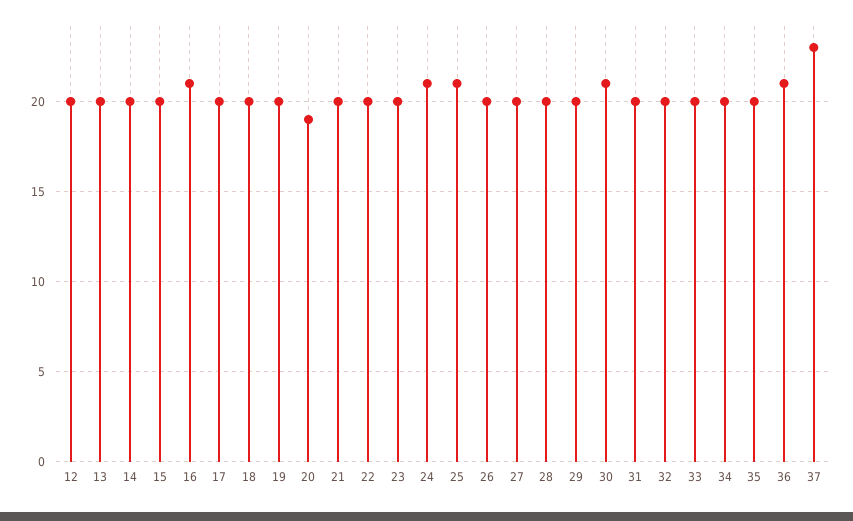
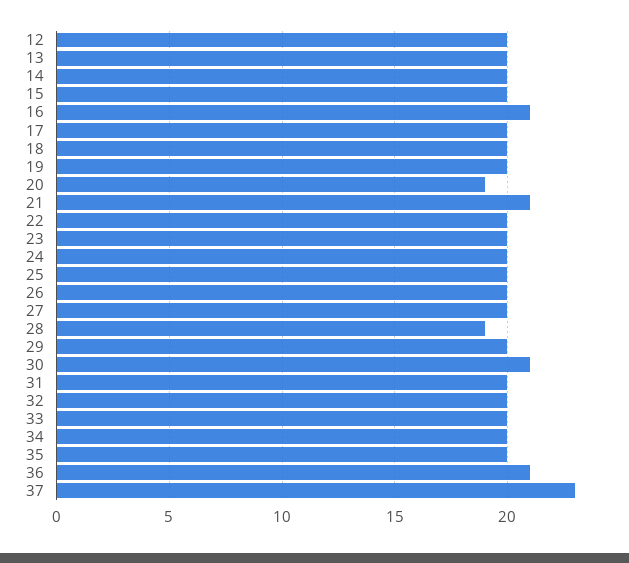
21: 20 -> 21
24: 21 -> 20
25: 21 -> 20
28: 20 -> 19

